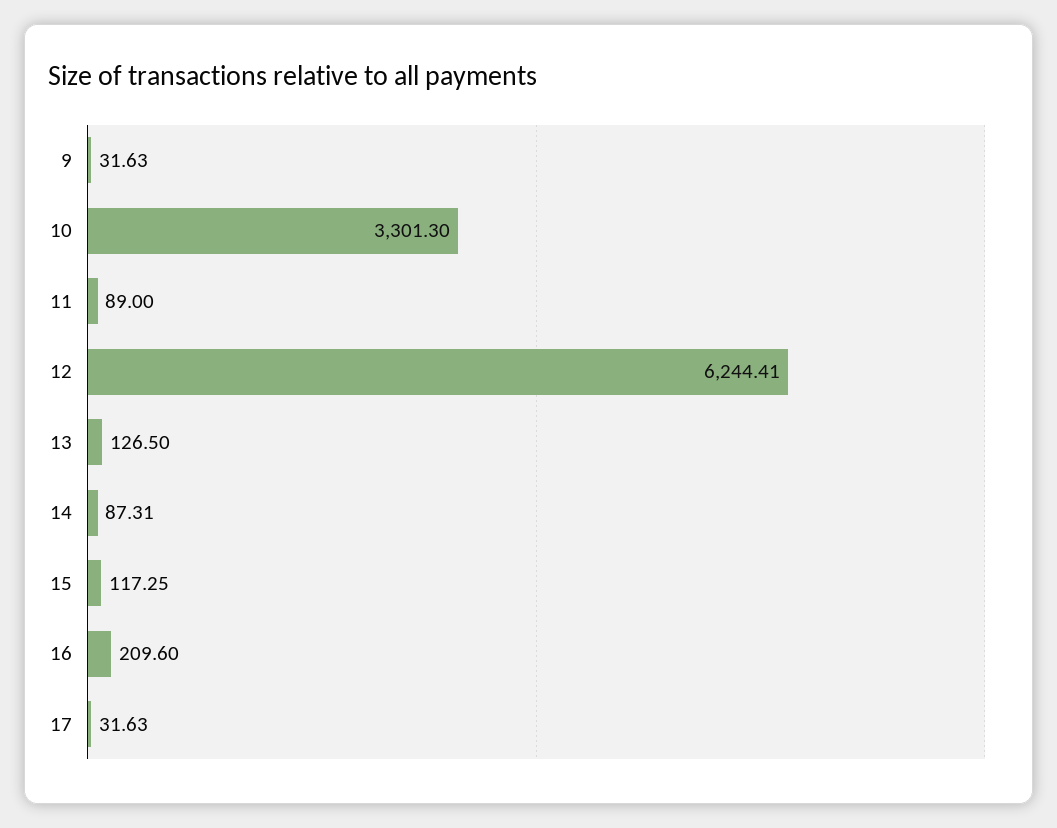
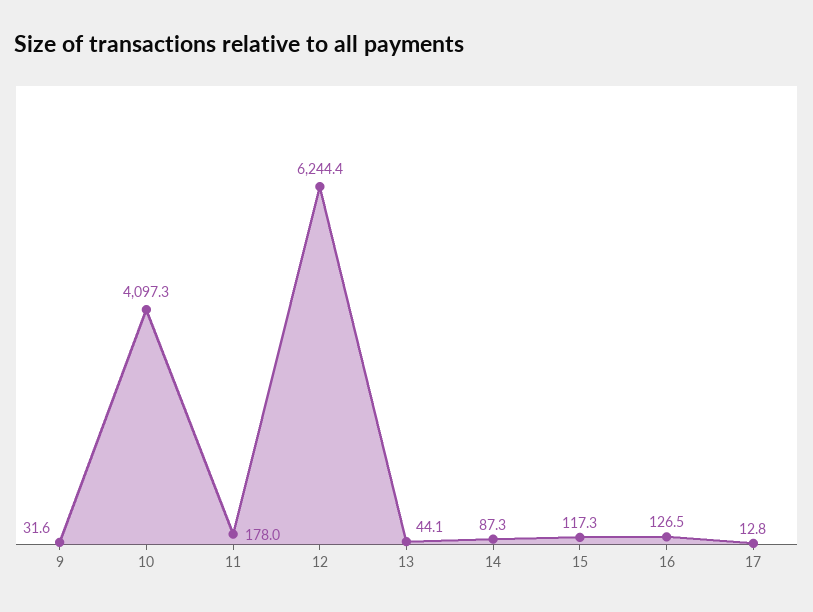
10: 3301.3 -> 4097.3
11: 89 -> 178
13: 126.5 -> 44.1
16: 209.6 -> 126.5
17: 31.63 -> 12.8

